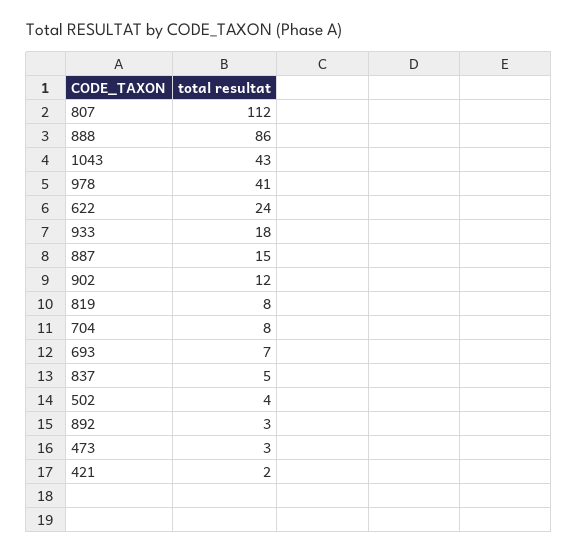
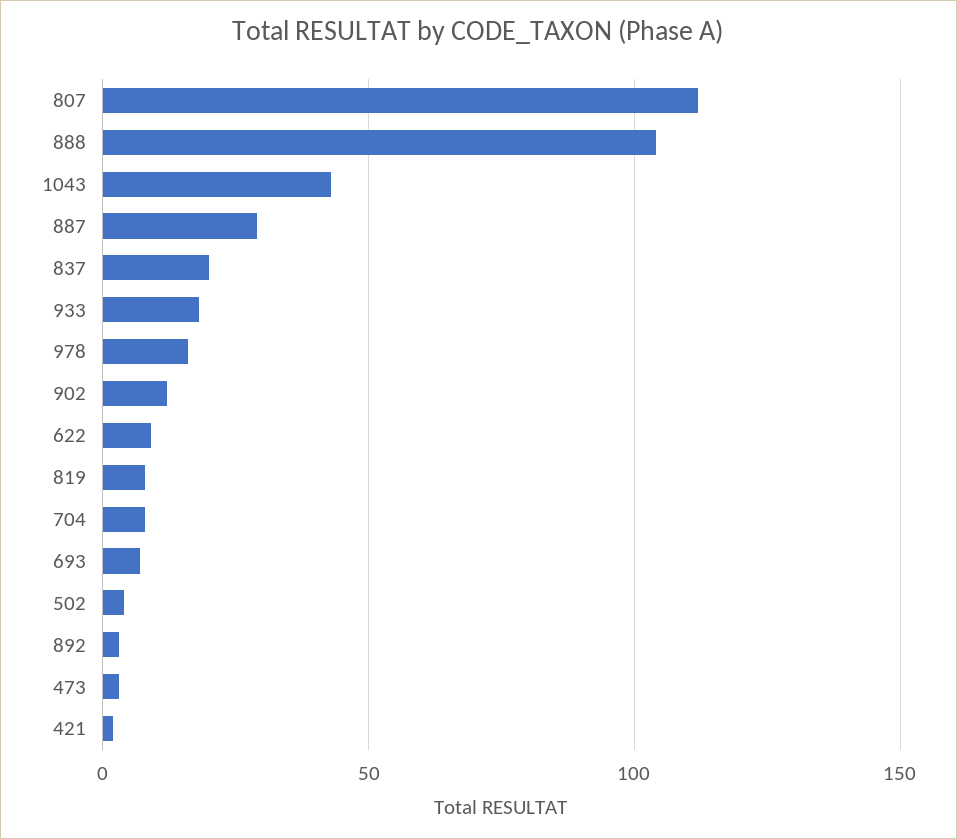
888: 86 -> 105
978: 41 -> 15
622: 24 -> 10
887: 15 -> 30
837: 5 -> 20

